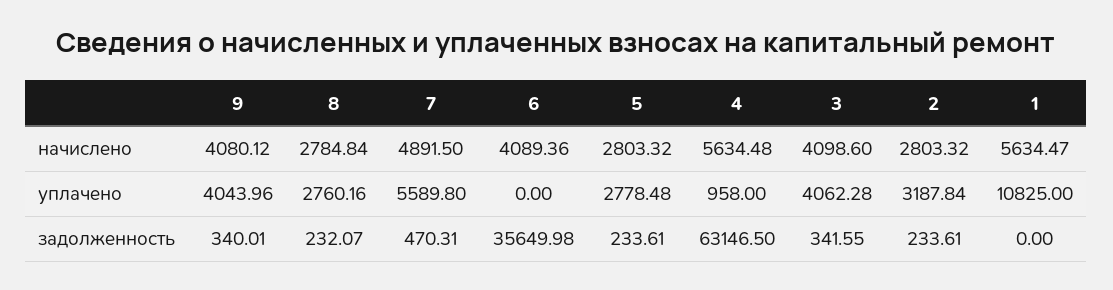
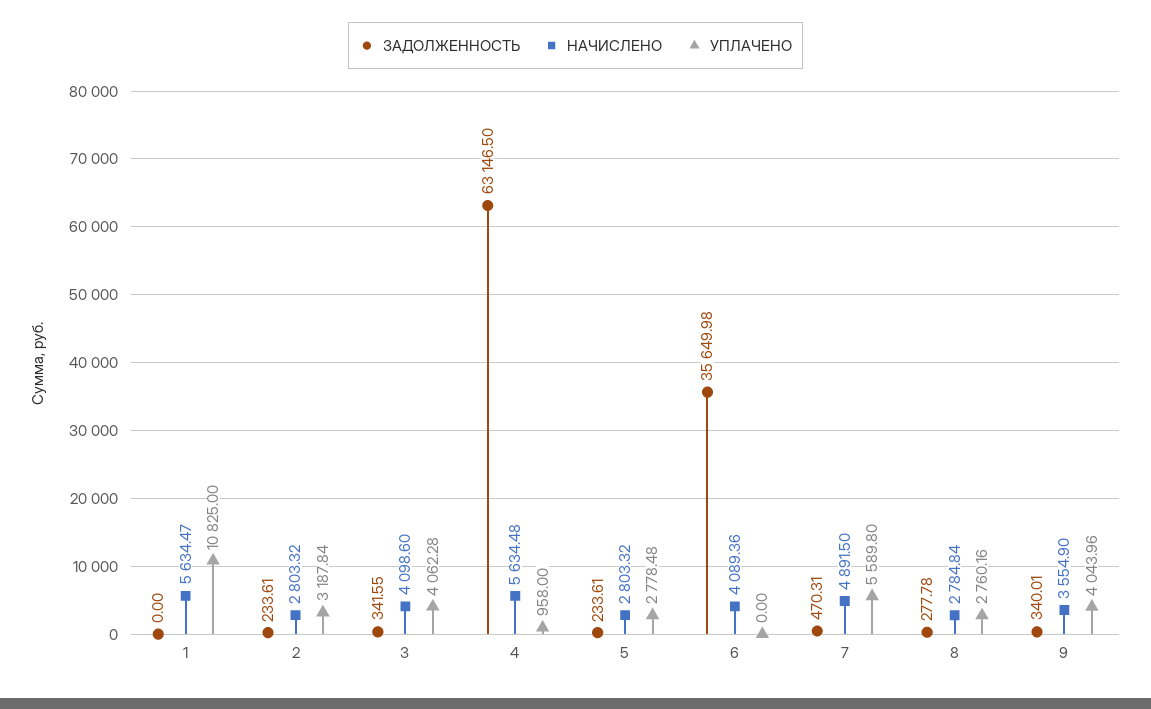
начислено, 9: 4080.12 -> 3554.9
задолженность, 8: 232.07 -> 277.78

